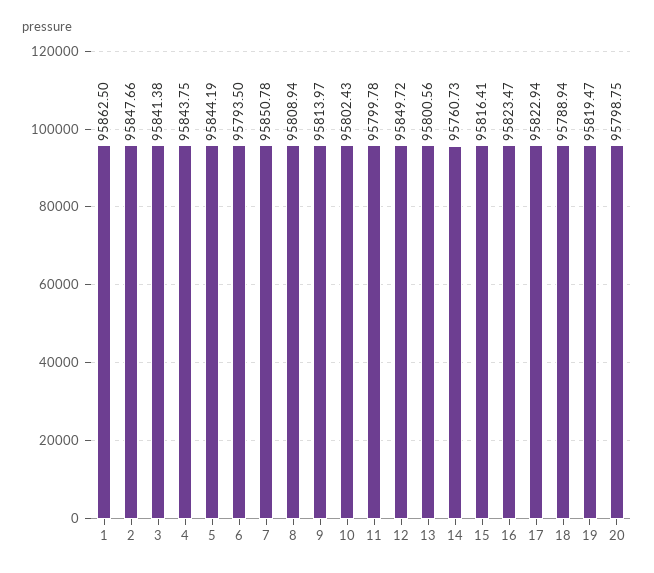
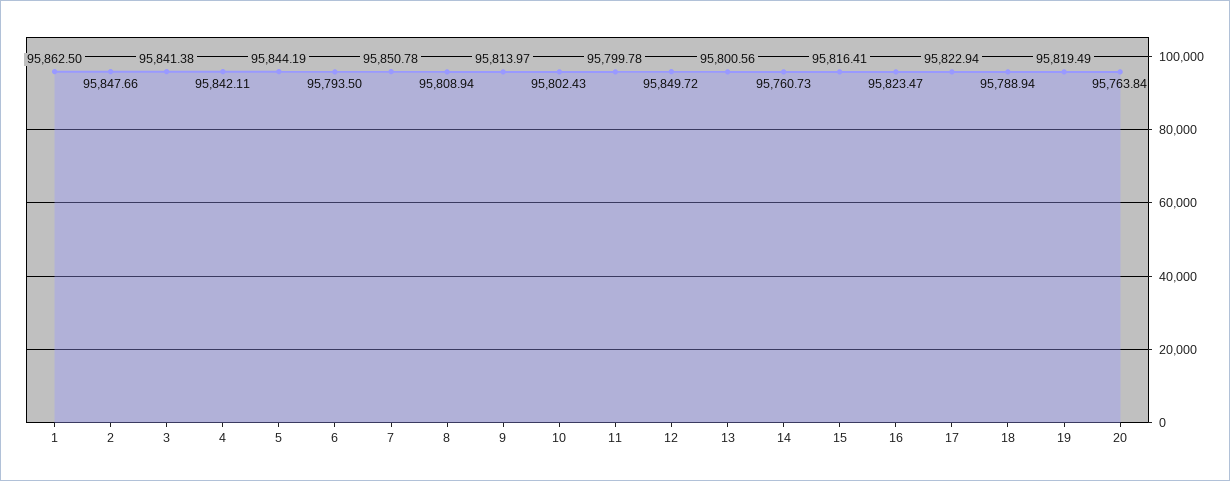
4: 95843.75 -> 95842.11
19: 95819.47 -> 95819.49
20: 95798.75 -> 95763.84

